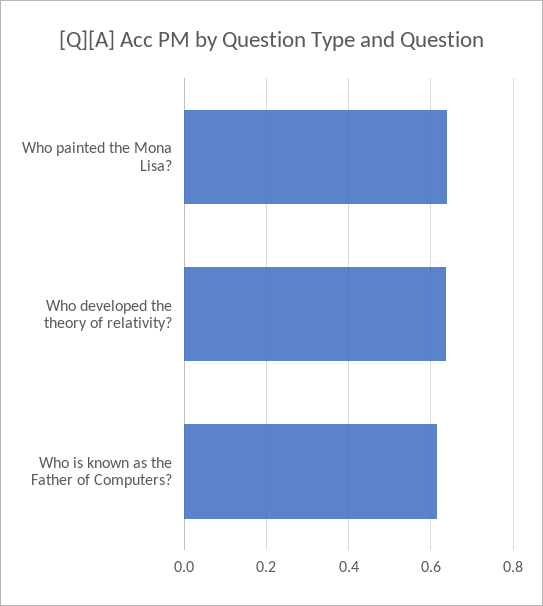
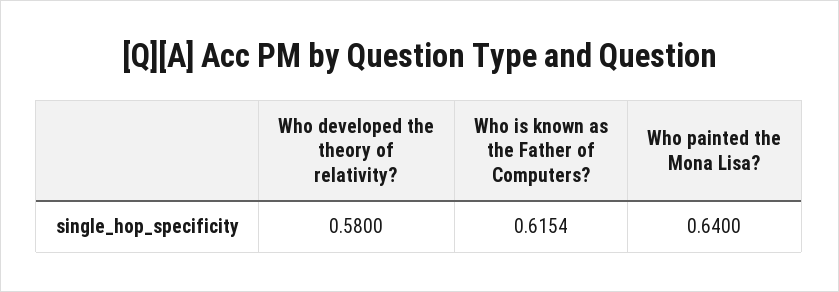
Who developed the theory of relativity?: 0.64 -> 0.58

